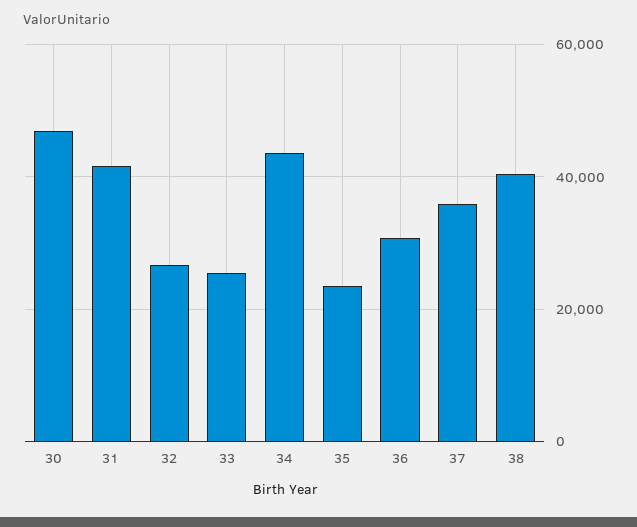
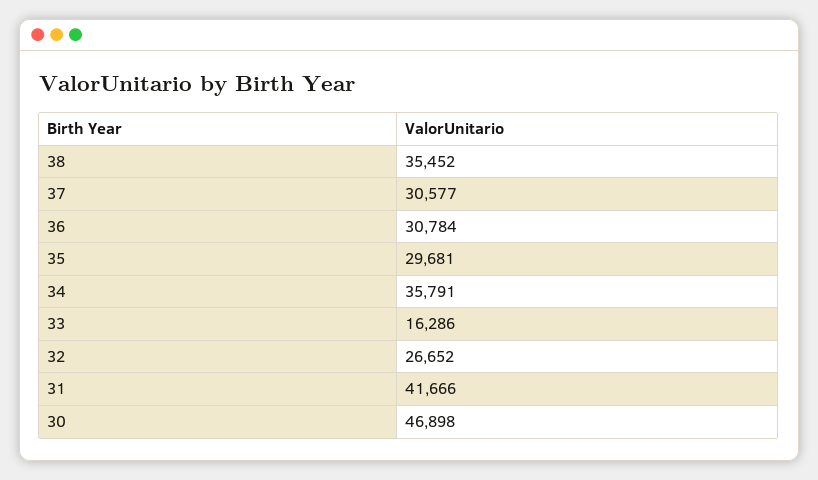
33: 26000 -> 16286
34: 44000 -> 35791
35: 24000 -> 29681
37: 36000 -> 30577
38: 40000 -> 35452

